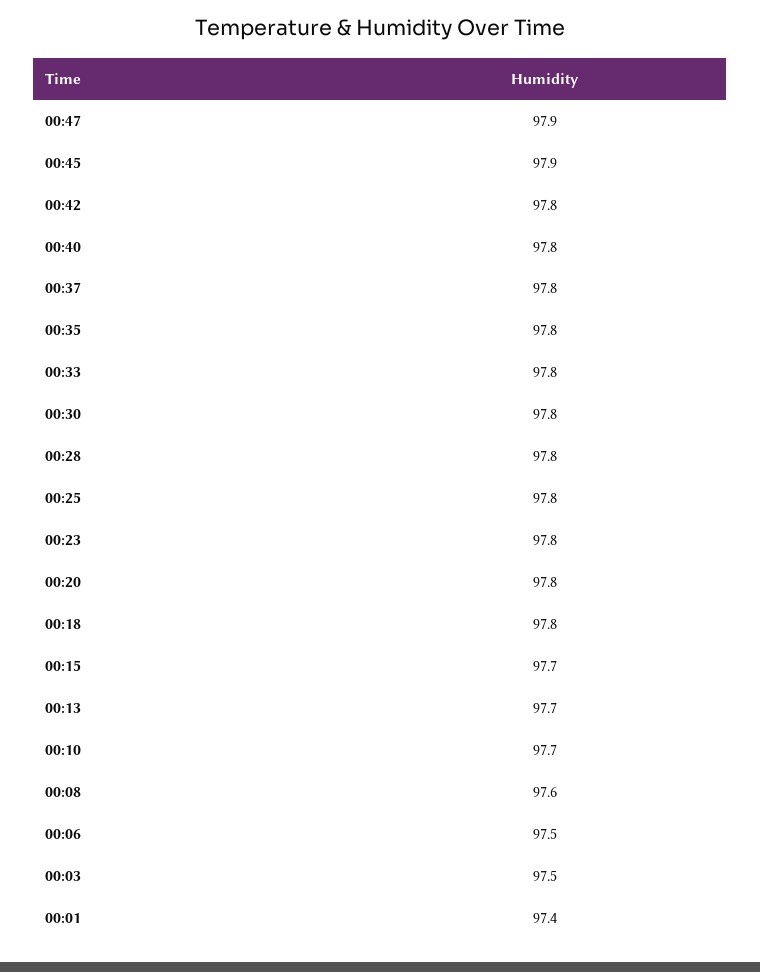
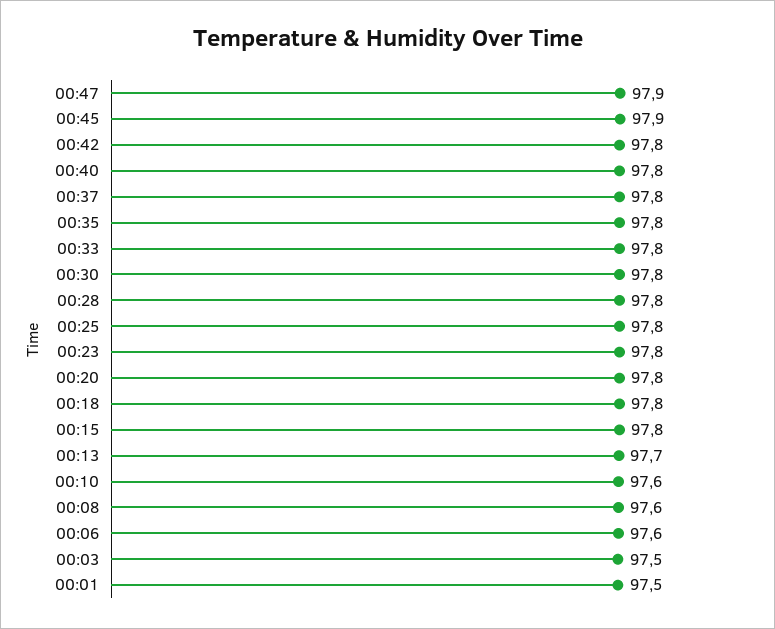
00:15: 97.7 -> 97.8
00:10: 97.7 -> 97.6
00:06: 97.5 -> 97.6
00:01: 97.4 -> 97.5

